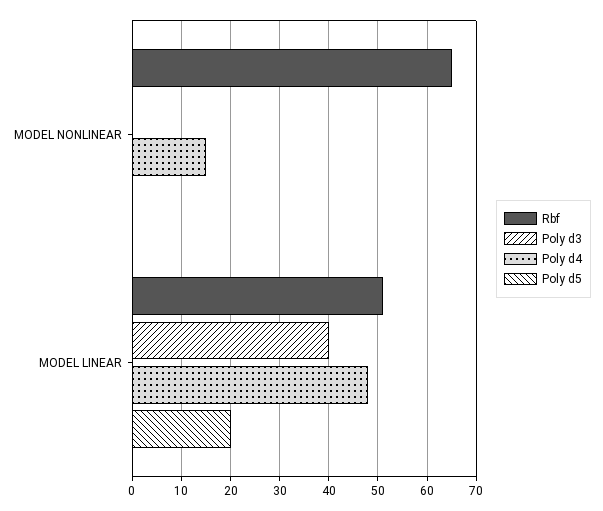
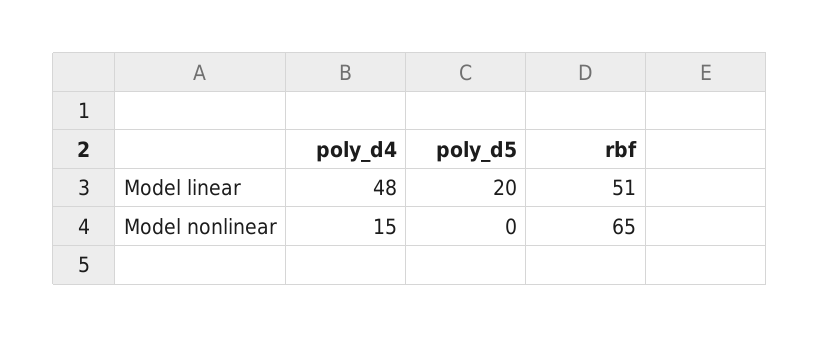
Poly d3, MODEL NONLINEAR: 0 -> none
Poly d3, MODEL LINEAR: 40 -> none

